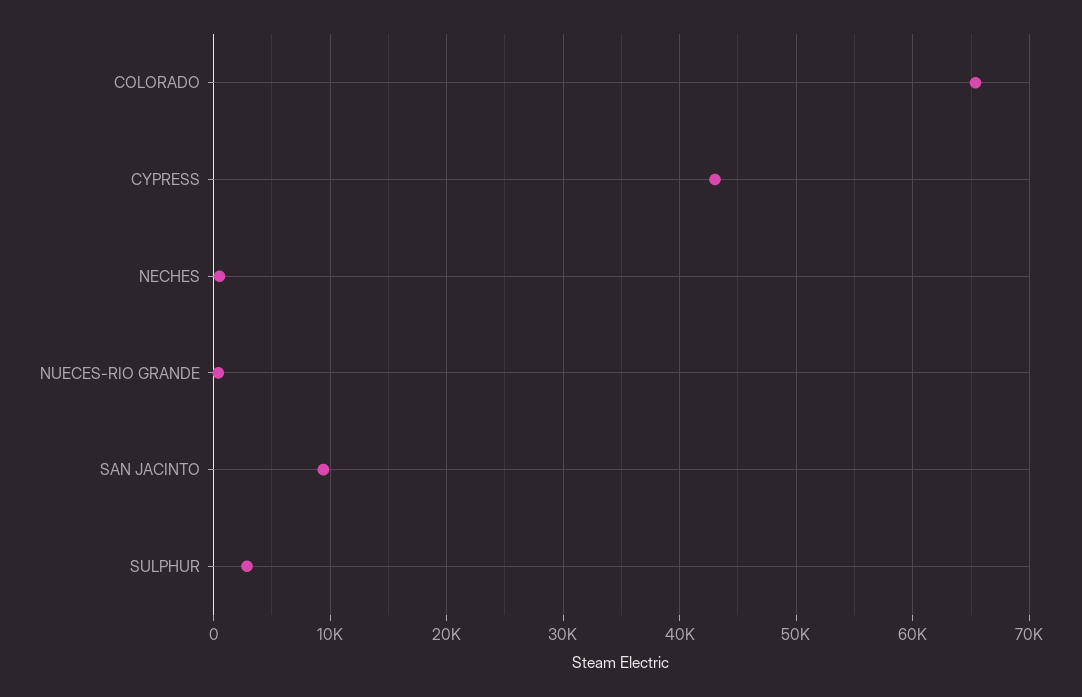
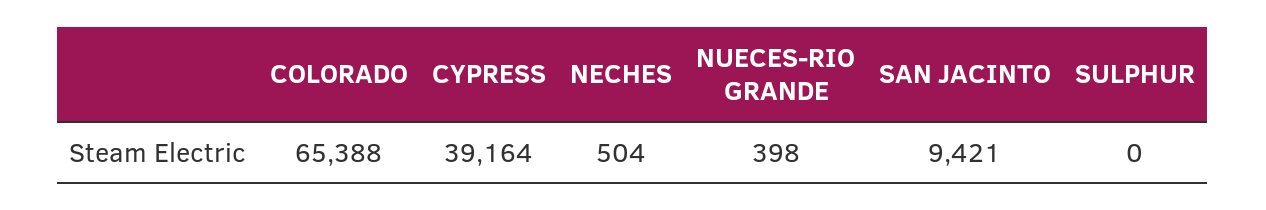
CYPRESS: 43000 -> 39164
SULPHUR: 3000 -> 0

